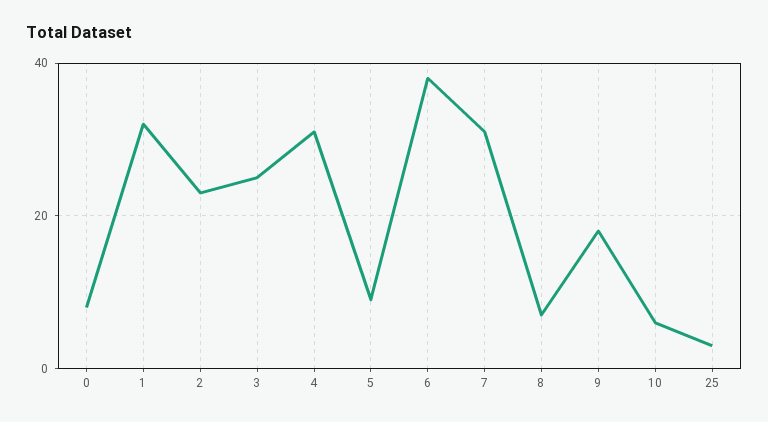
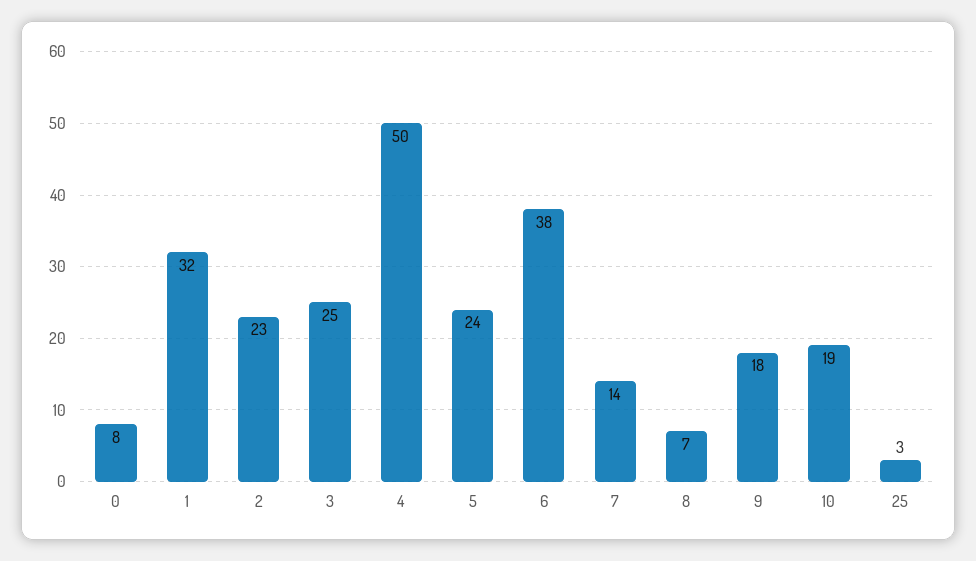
4: 30 -> 50
5: 10 -> 24
7: 30 -> 14
10: 5 -> 19

